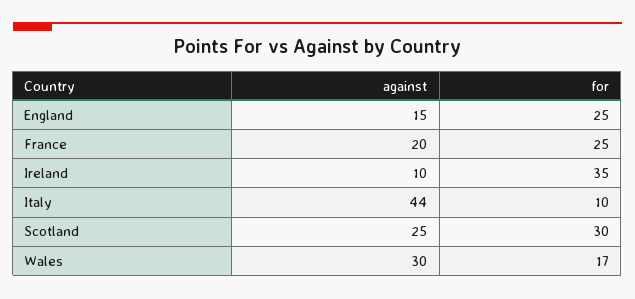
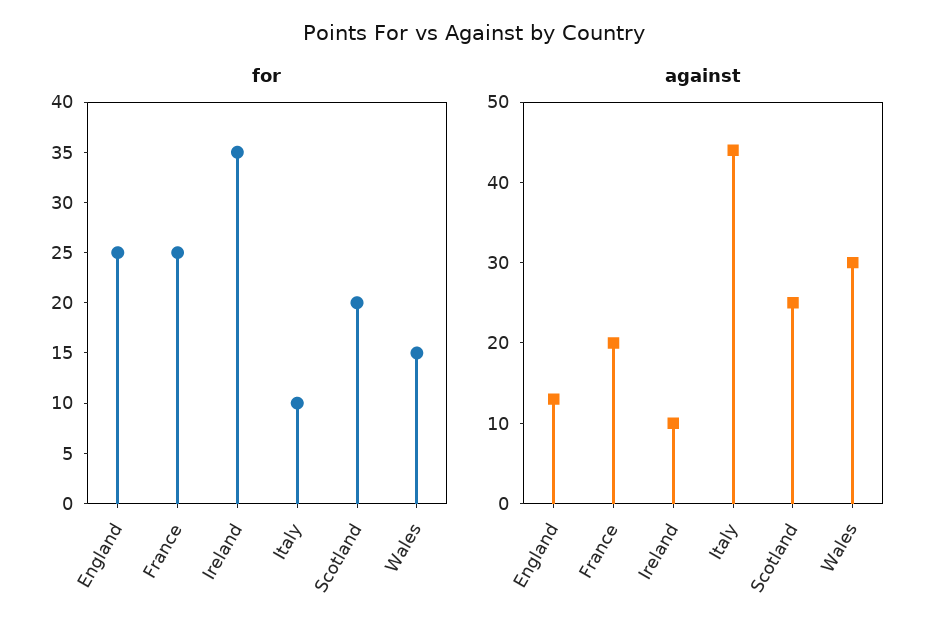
against, England: 15 -> 13
for, Scotland: 30 -> 20
for, Wales: 17 -> 15

